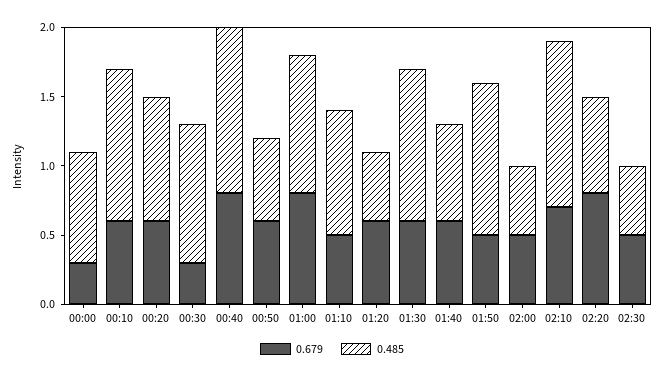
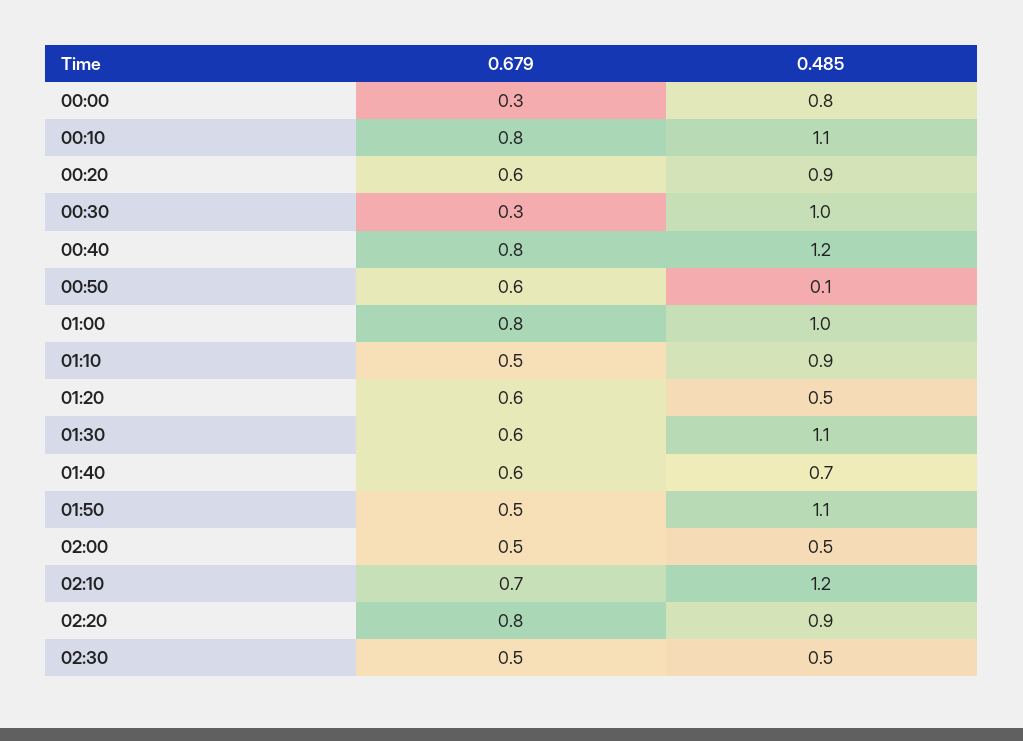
0.679, 00:10: 0.6 -> 0.8
0.485, 00:50: 0.6 -> 0.1
0.485, 02:20: 0.7 -> 0.9

